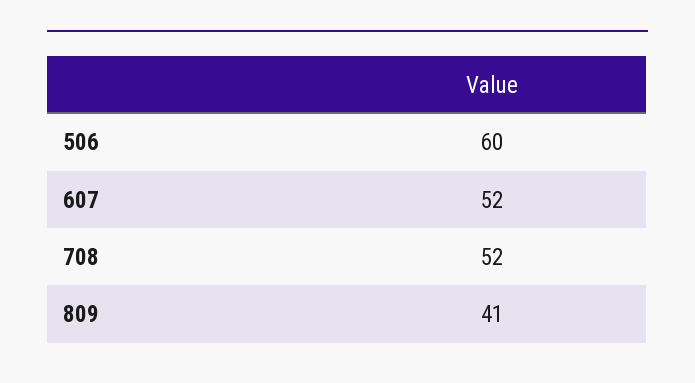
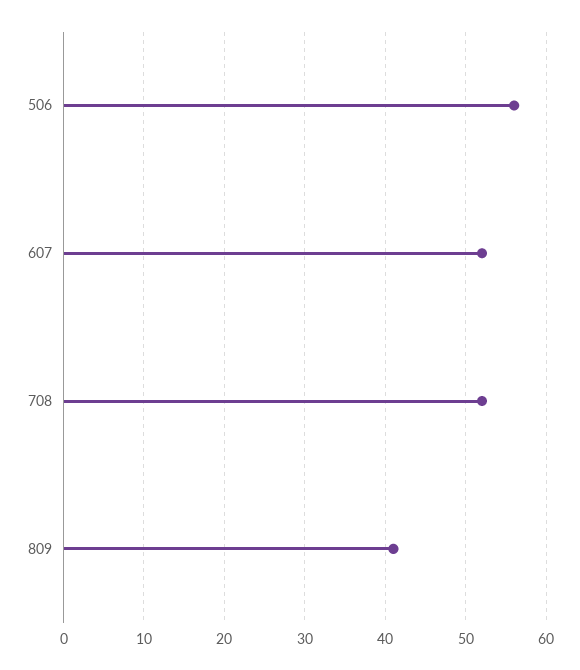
506: 60 -> 56

